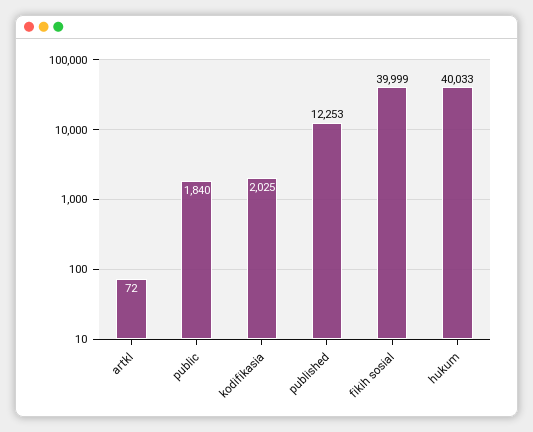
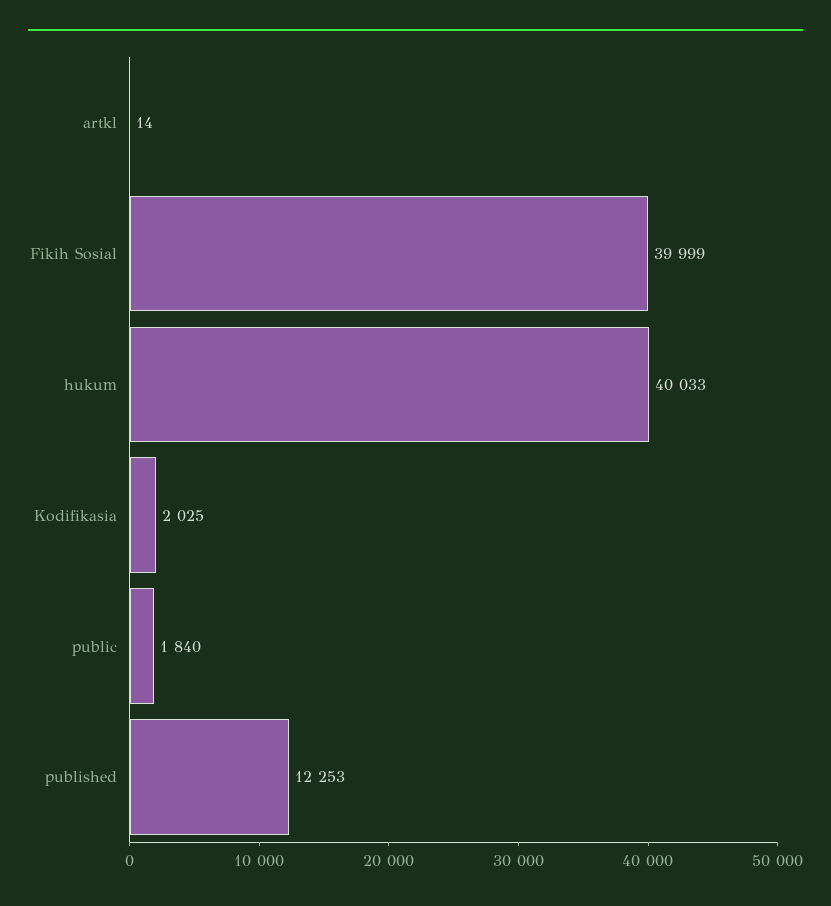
artkl: 72 -> 14

